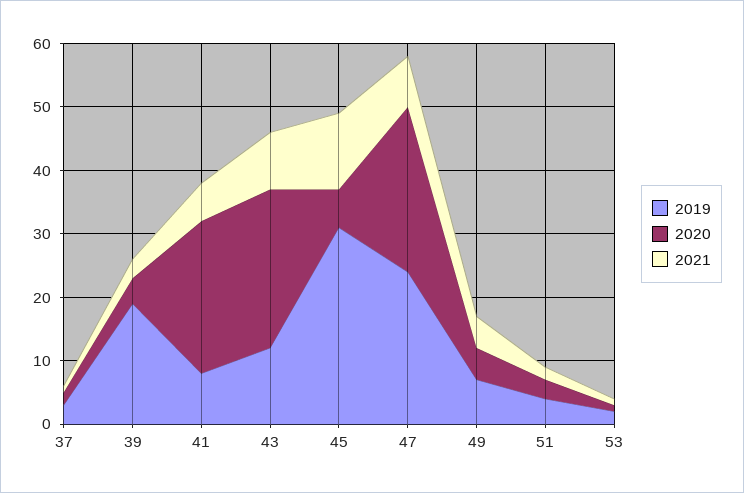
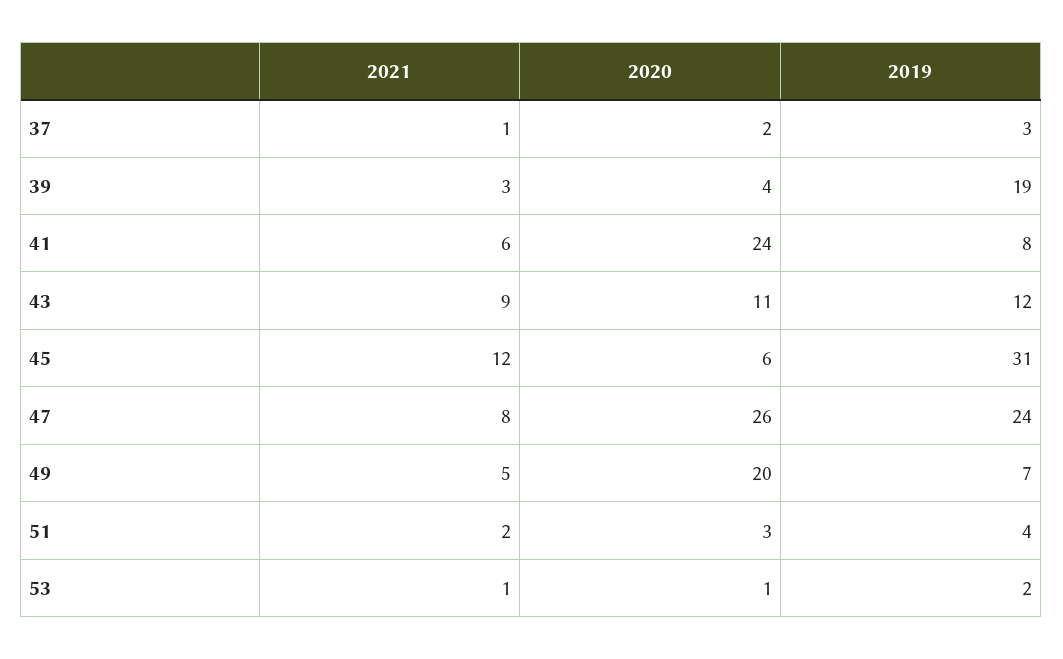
2020, 43: 25 -> 11
2020, 49: 5 -> 20

